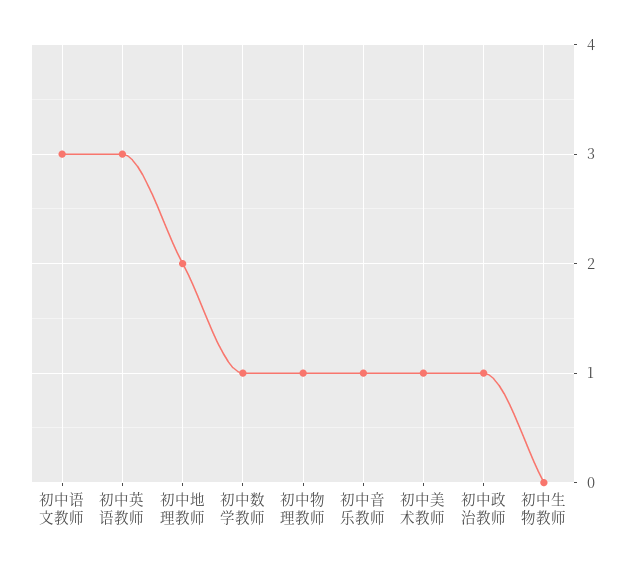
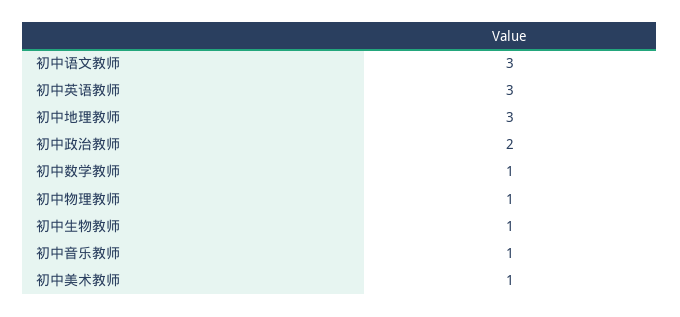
初中地理教师: 2 -> 3
初中政治教师: 1 -> 2
初中生物教师: 0 -> 1

